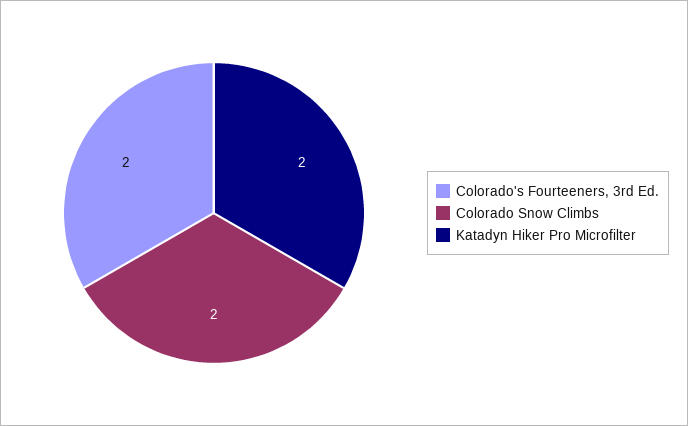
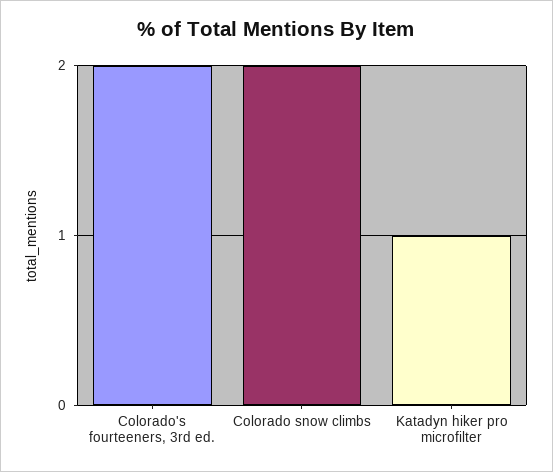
Katadyn Hiker Pro Microfilter: 2 -> 1

